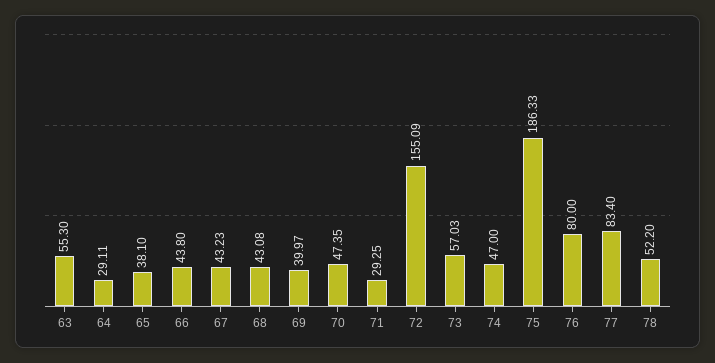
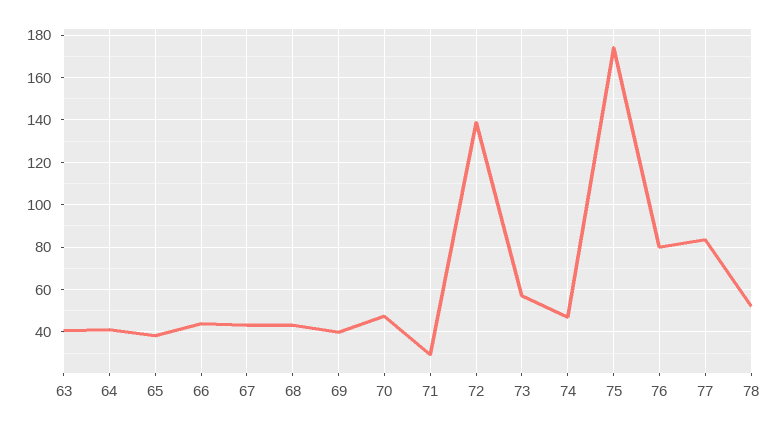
63: 55.3 -> 40
64: 29.11 -> 40
72: 155.09 -> 140
75: 186.33 -> 175

